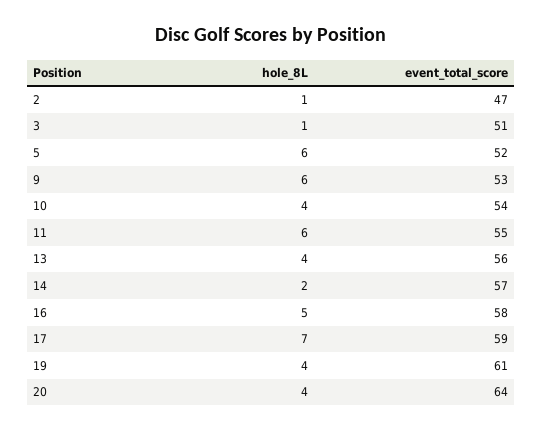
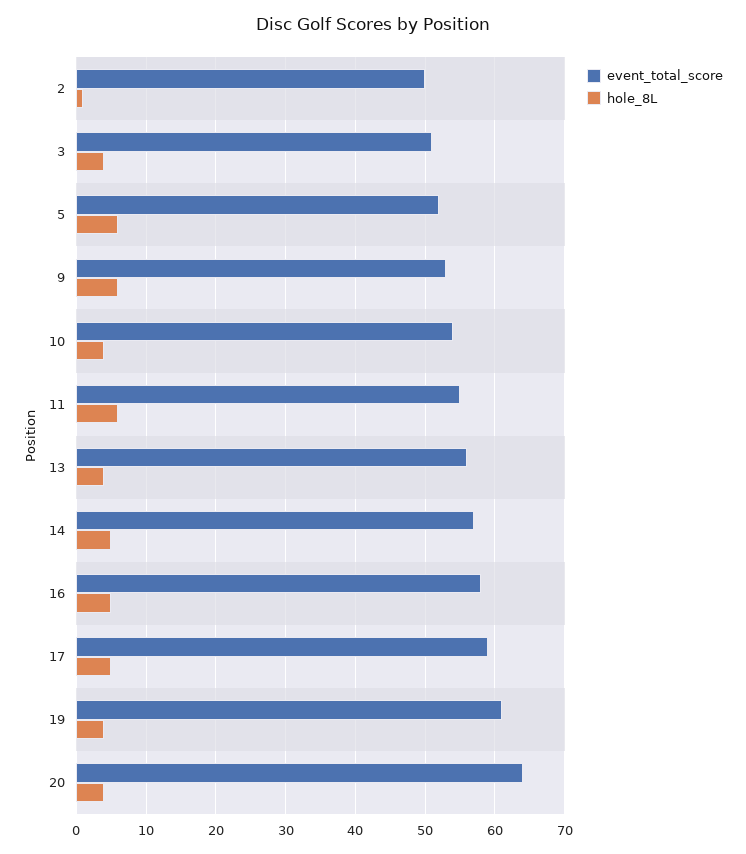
event_total_score, 2: 47 -> 50
hole_8L, 3: 1 -> 4
hole_8L, 14: 2 -> 5
hole_8L, 17: 7 -> 5

